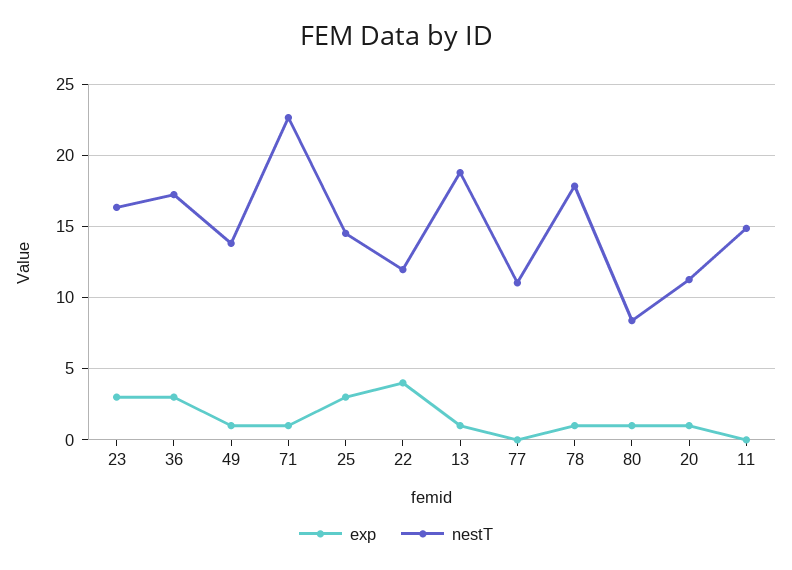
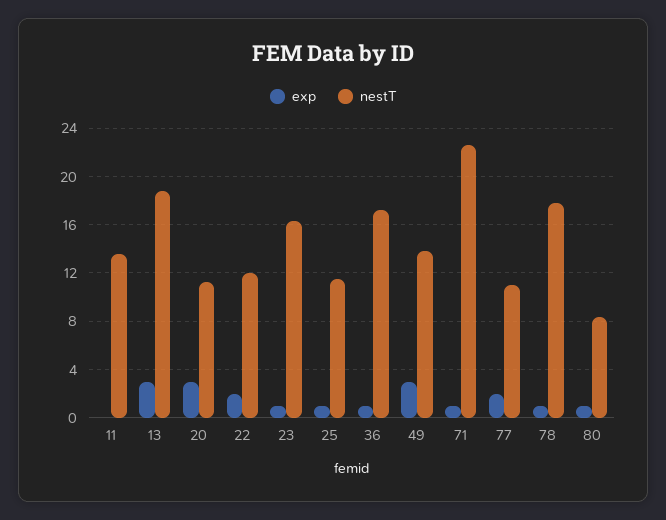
exp, 23: 3 -> 1
exp, 36: 3 -> 1
exp, 49: 1 -> 3
exp, 25: 3 -> 1
nestT, 25: 14.5 -> 11.5
exp, 22: 4 -> 2
exp, 13: 1 -> 3
exp, 77: 0 -> 2
exp, 20: 1 -> 3
nestT, 11: 15 -> 13.5

